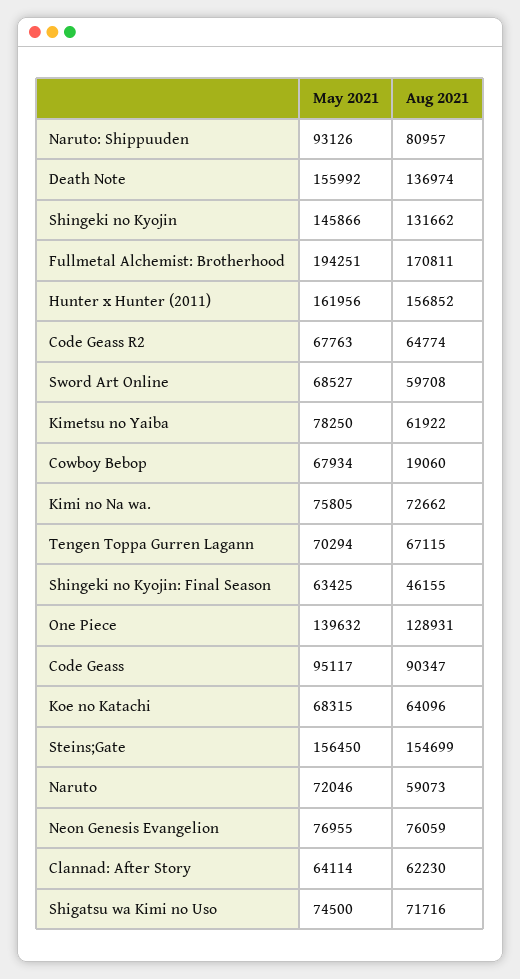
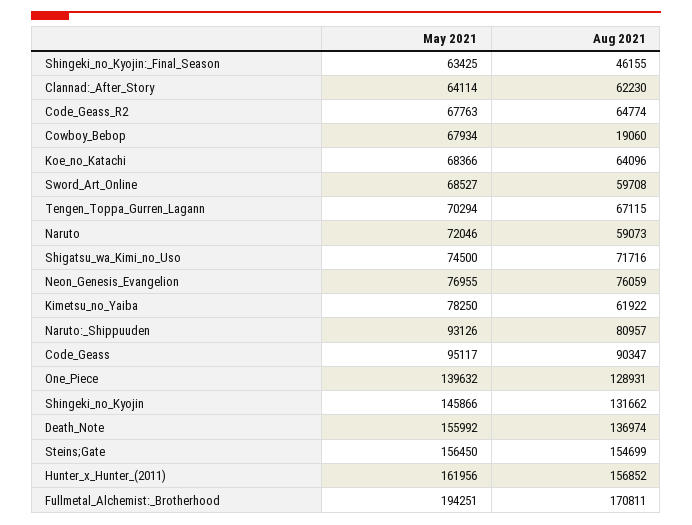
May 2021, Kimi no Na wa.: 75805 -> none
Aug 2021, Kimi no Na wa.: 72662 -> none
May 2021, Koe no Katachi: 68315 -> 68366

